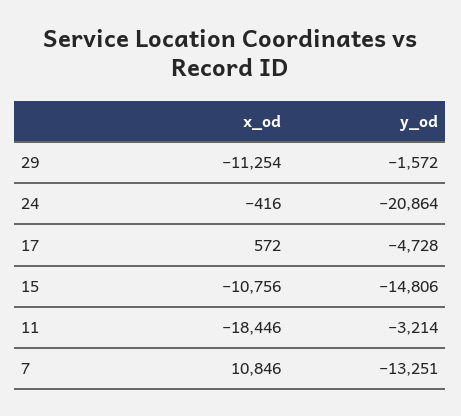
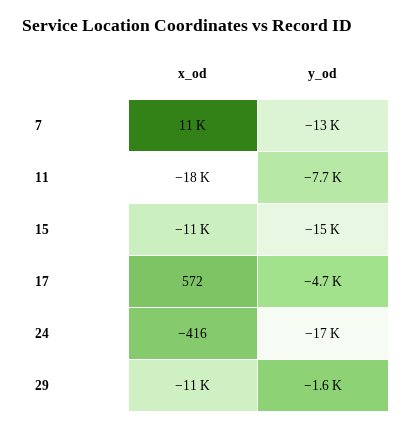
y_od, 24: -20864 -> -17000
y_od, 11: -3214 -> -7700

